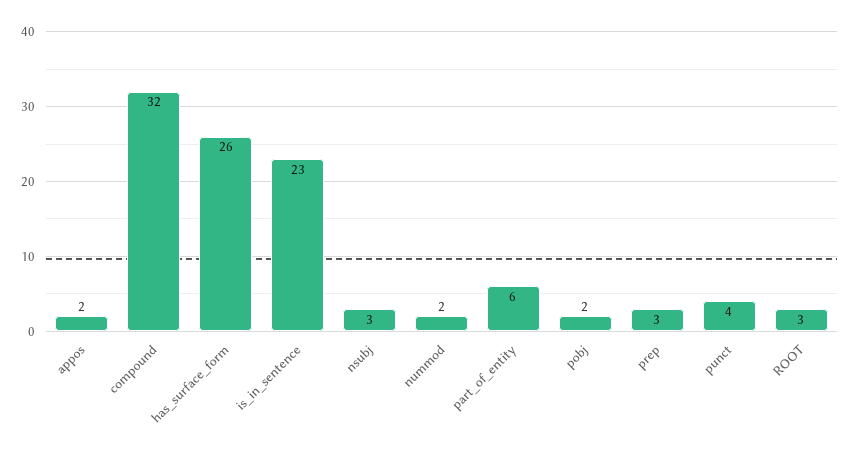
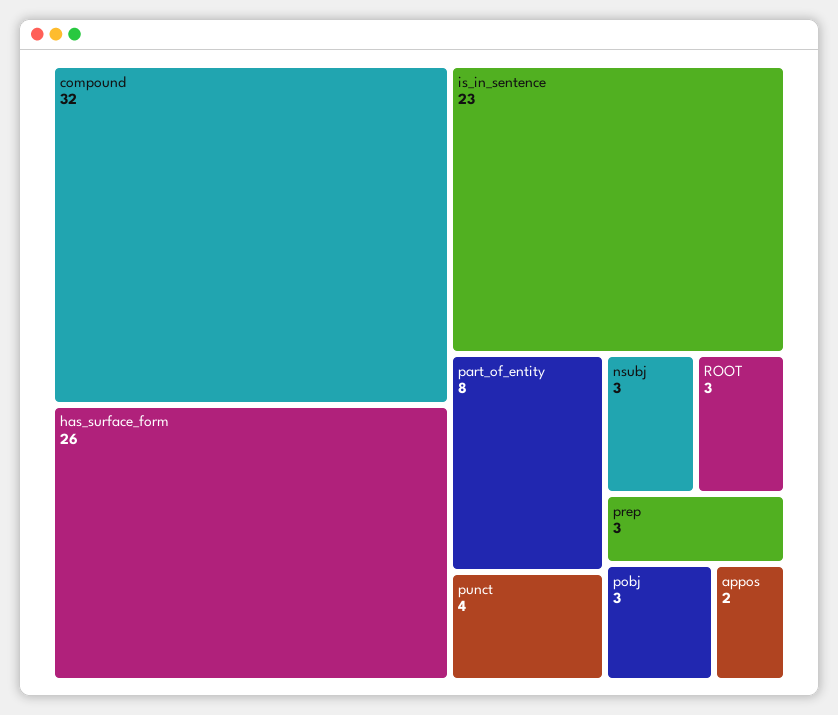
nummod: 2 -> none
part_of_entity: 6 -> 8
pobj: 2 -> 3

